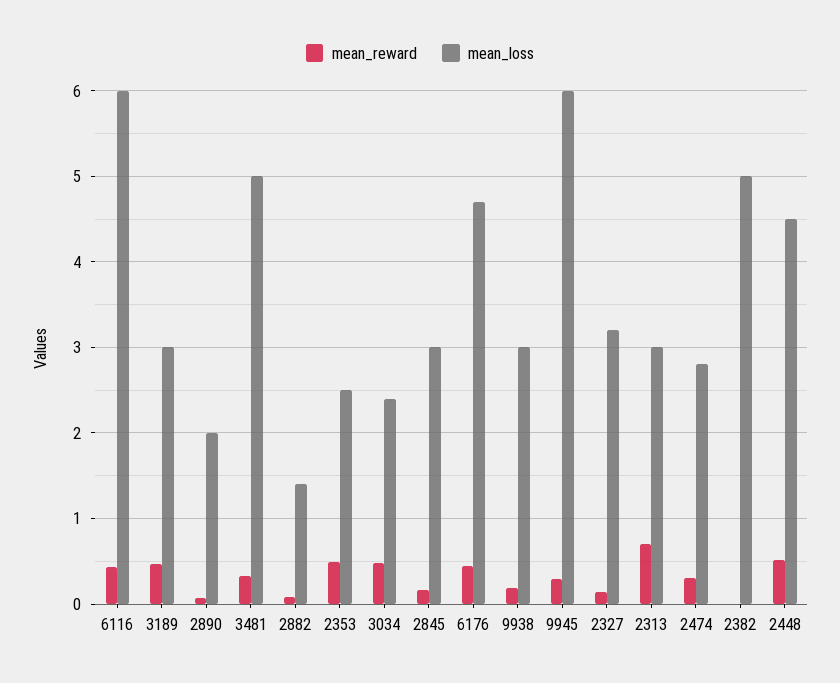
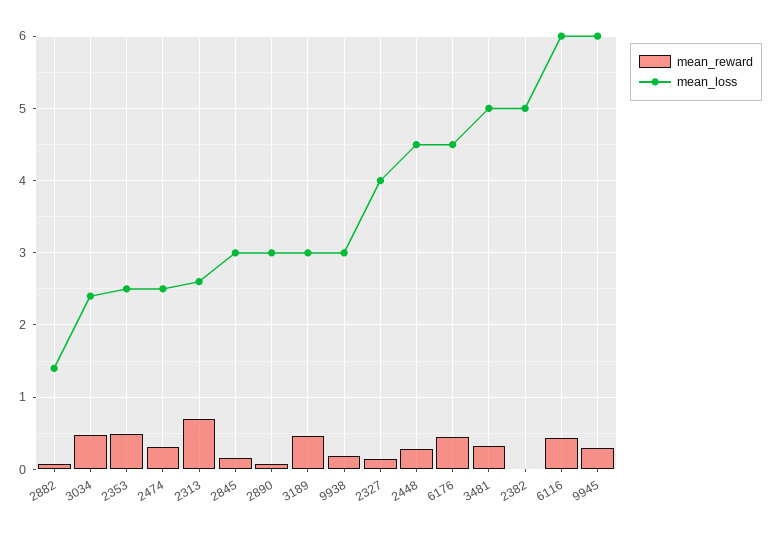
mean_loss, 2890: 2 -> 3
mean_loss, 6176: 4.7 -> 4.5
mean_loss, 2327: 3.2 -> 4
mean_loss, 2313: 3 -> 2.6
mean_loss, 2474: 2.8 -> 2.5
mean_reward, 2448: 0.5 -> 0.3

